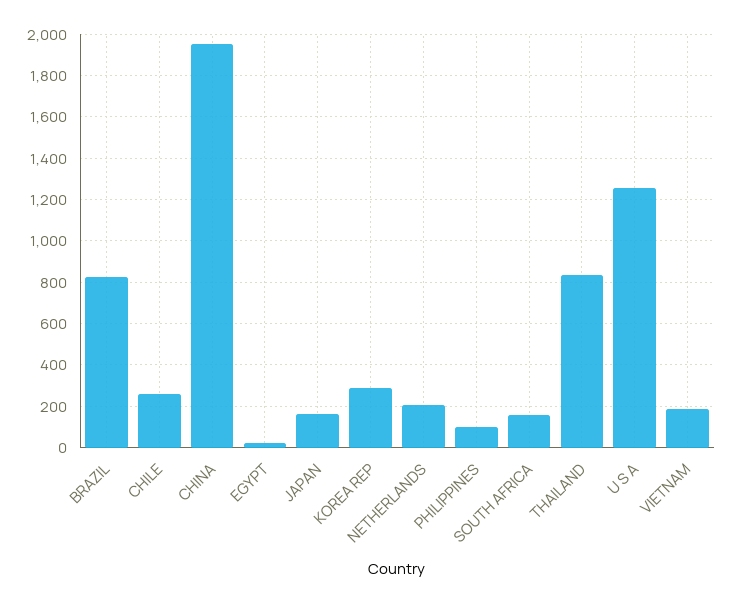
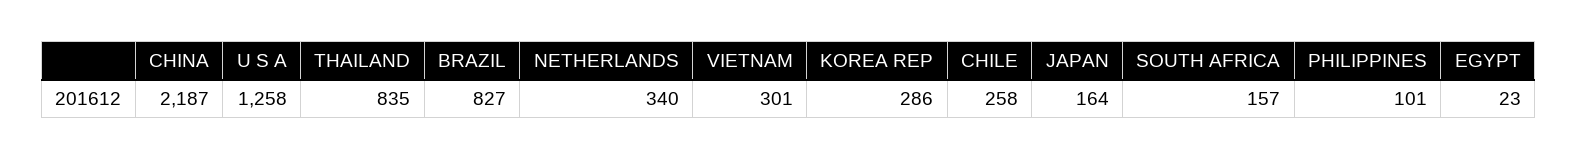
CHINA: 1950 -> 2187
NETHERLANDS: 200 -> 340
VIETNAM: 200 -> 301

